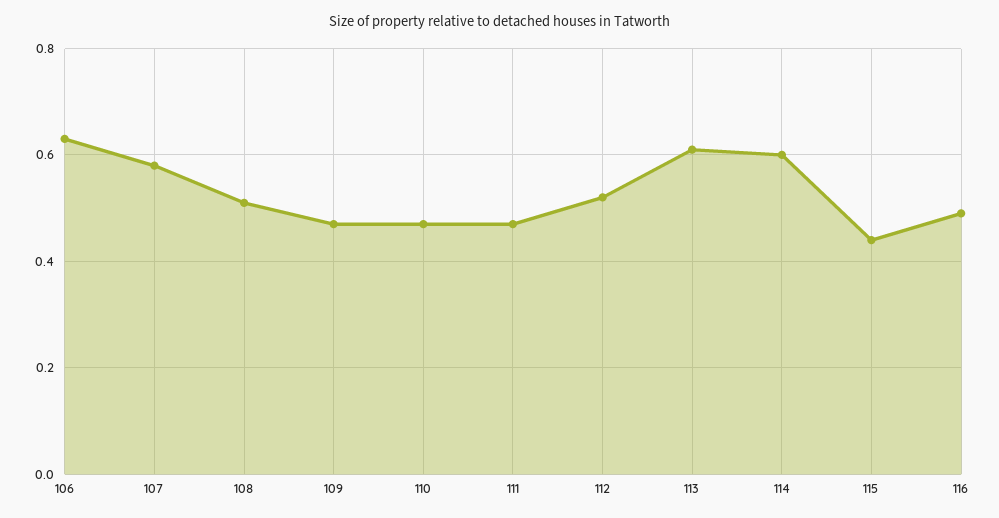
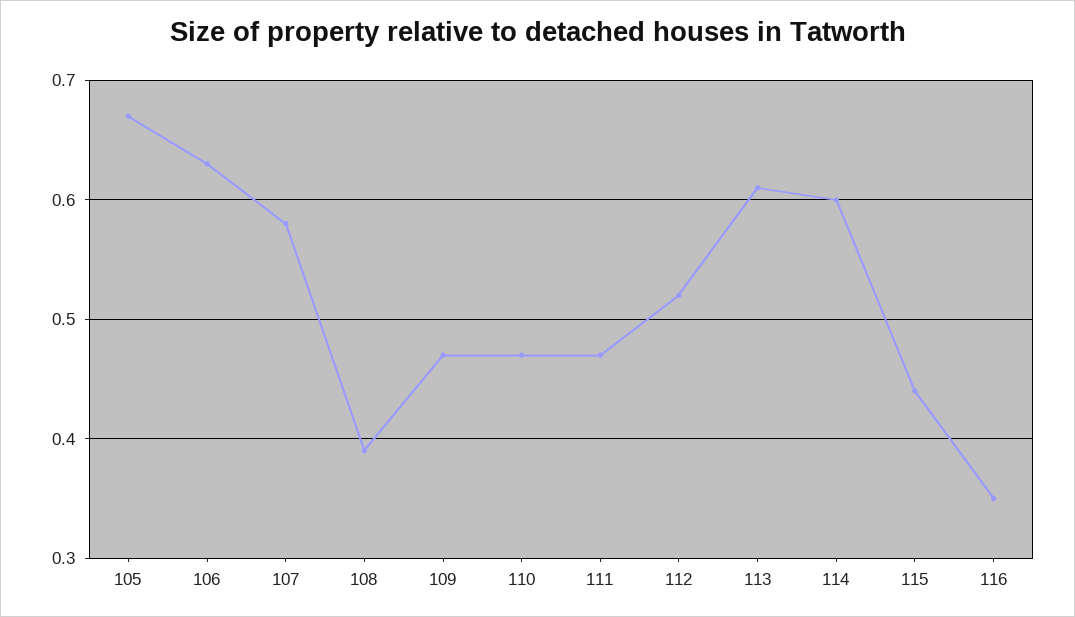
108: 0.5 -> 0.39
116: 0.5 -> 0.35
105: none -> 0.67

